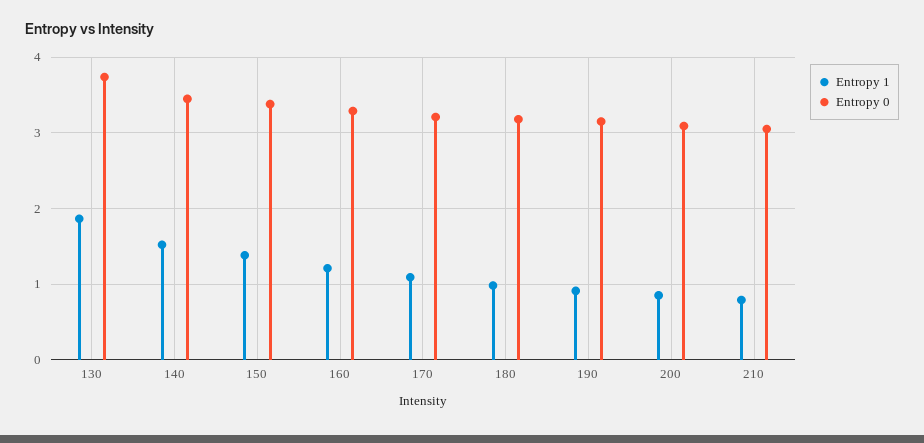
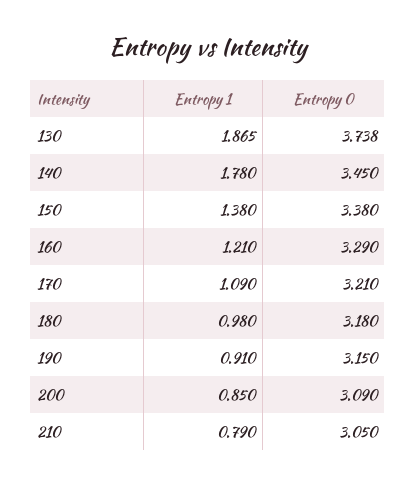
Entropy 1, 140: 1.5 -> 1.78

